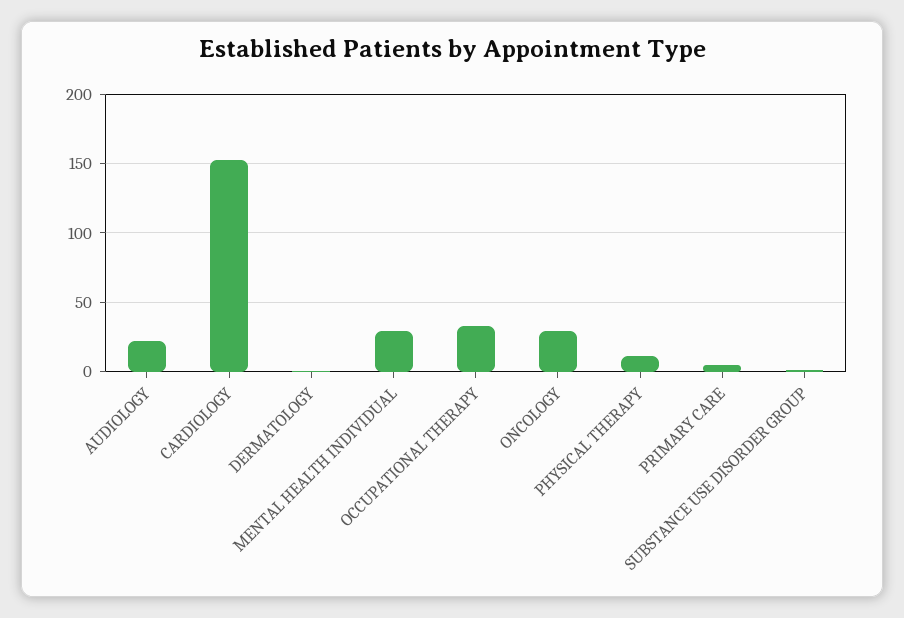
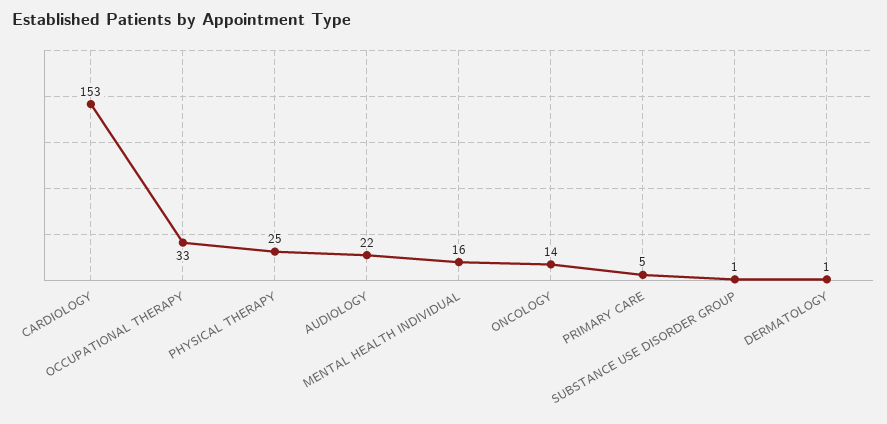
MENTAL HEALTH INDIVIDUAL: 30 -> 16
ONCOLOGY: 30 -> 14
PHYSICAL THERAPY: 10 -> 25

